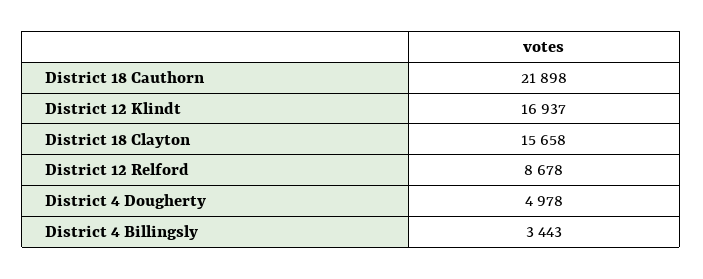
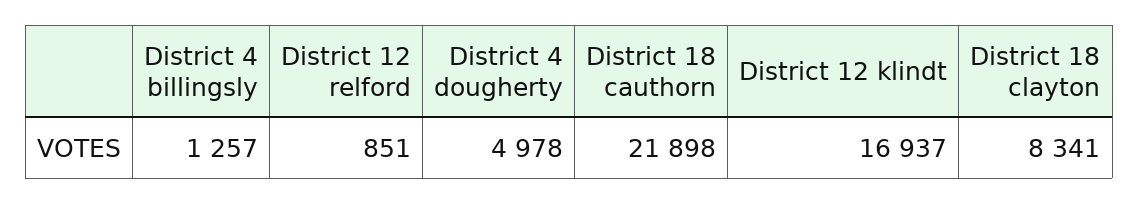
District 18 Clayton: 15658 -> 8341
District 12 Relford: 8678 -> 851
District 4 Billingsly: 3443 -> 1257

